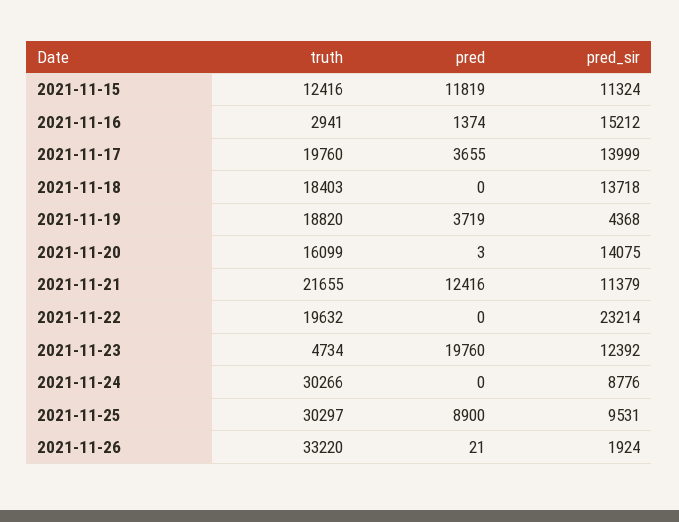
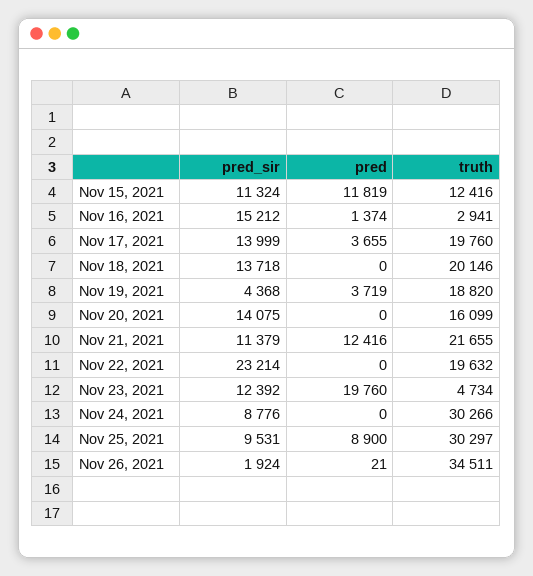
truth, 2021-11-18: 18403 -> 20146
pred, 2021-11-20: 3 -> 0
truth, 2021-11-26: 33220 -> 34511

